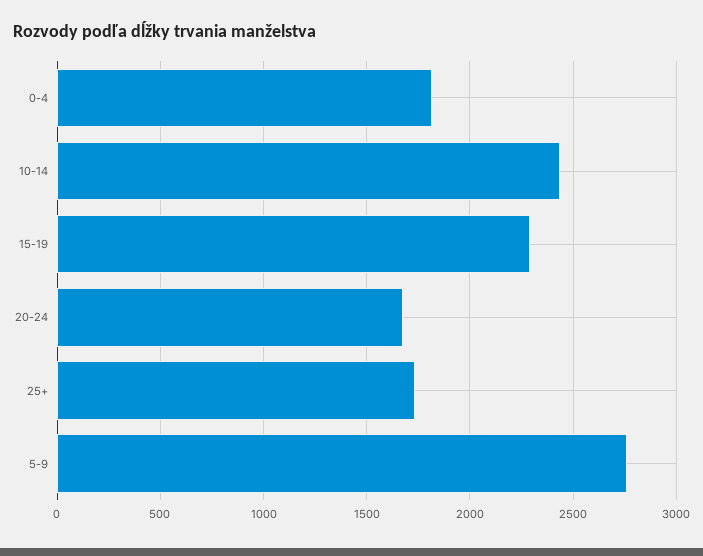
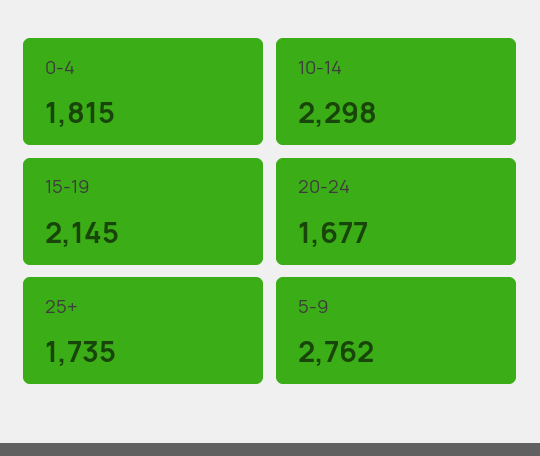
10-14: 2450 -> 2298
15-19: 2300 -> 2145

